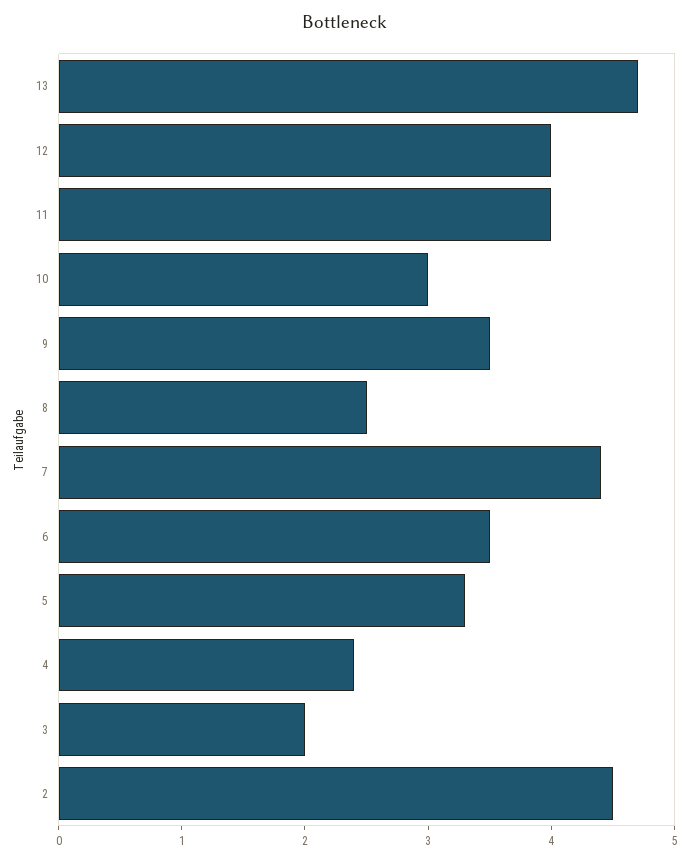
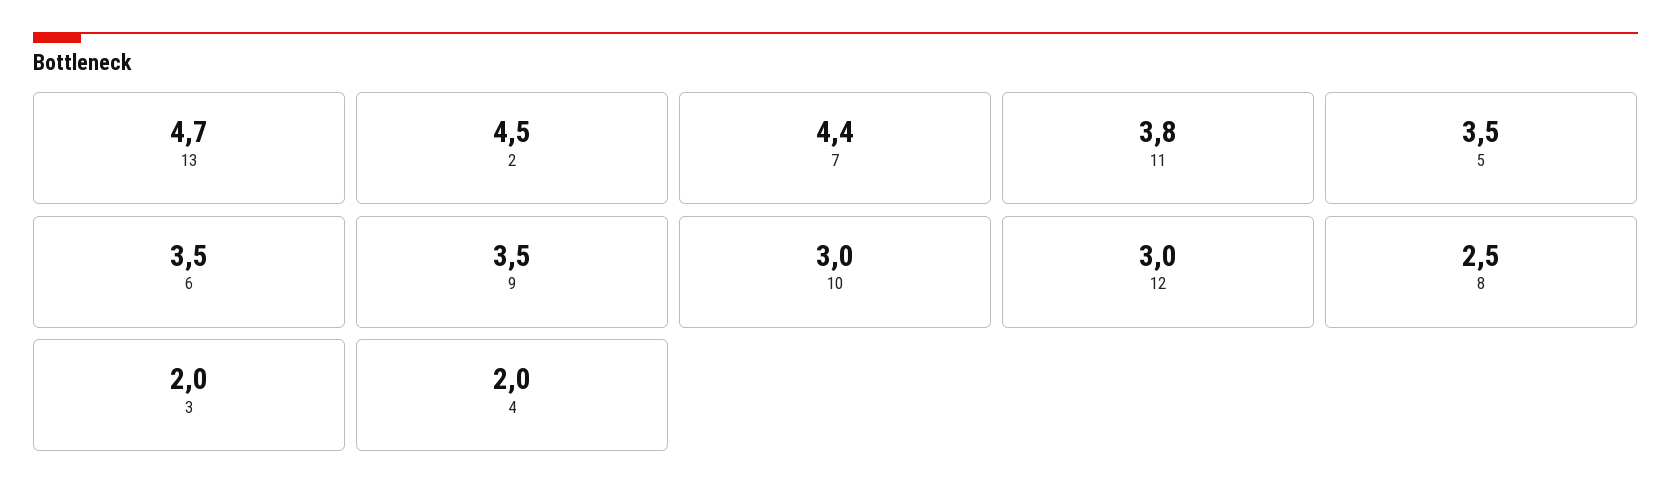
12: 4 -> 3
11: 4 -> 3.8
5: 3.3 -> 3.5
4: 2.4 -> 2

